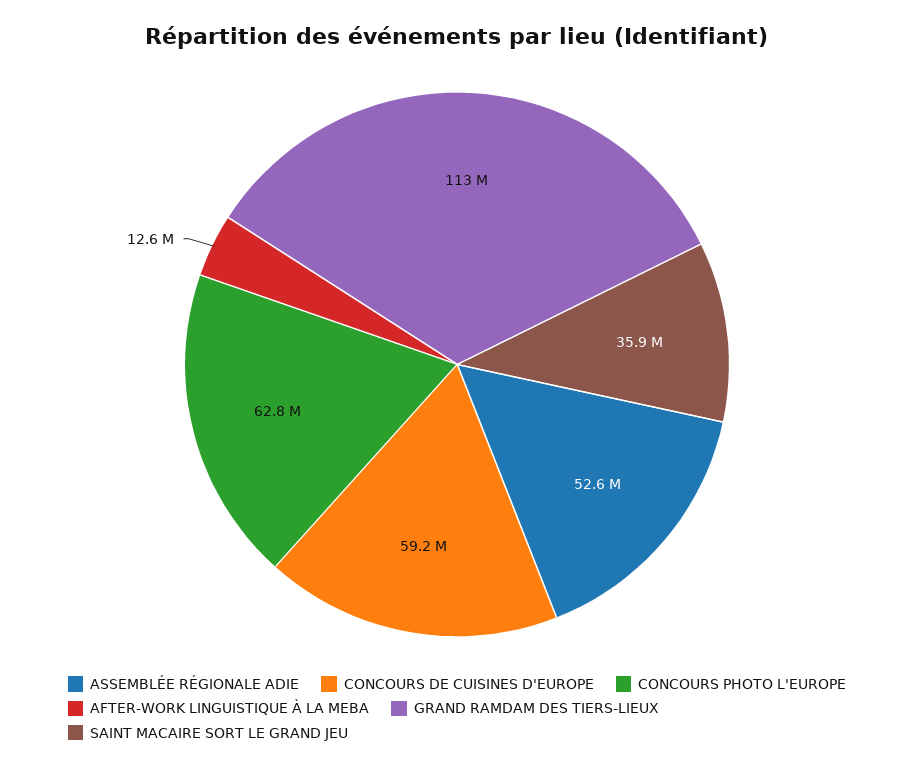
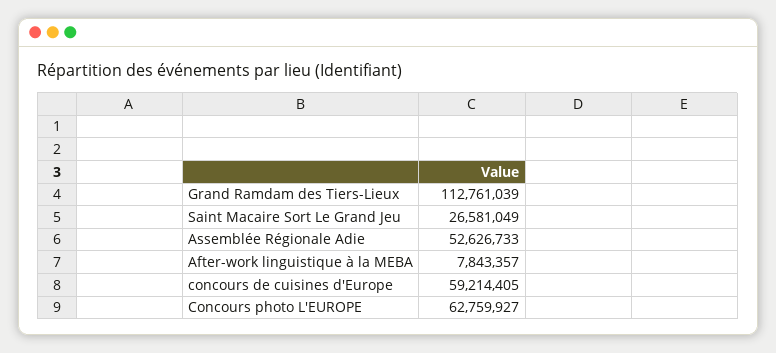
AFTER-WORK LINGUISTIQUE À LA MEBA: 12600000 -> 7843357
SAINT MACAIRE SORT LE GRAND JEU: 35900000 -> 26581049

